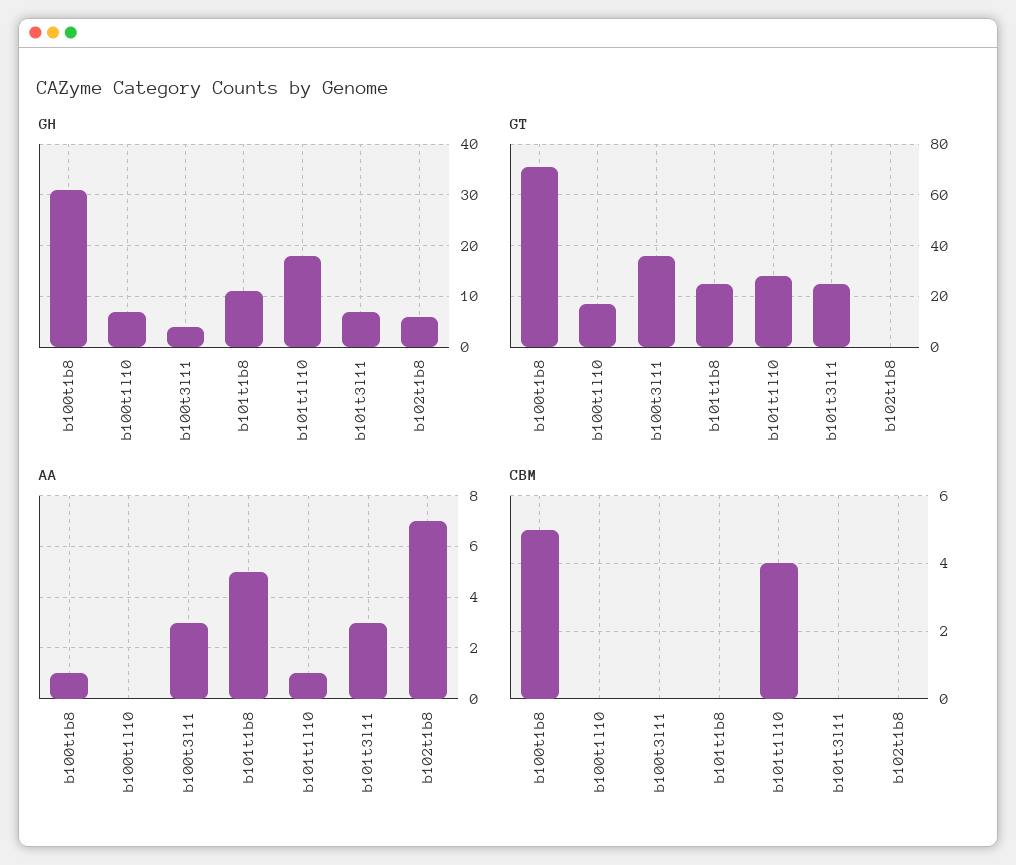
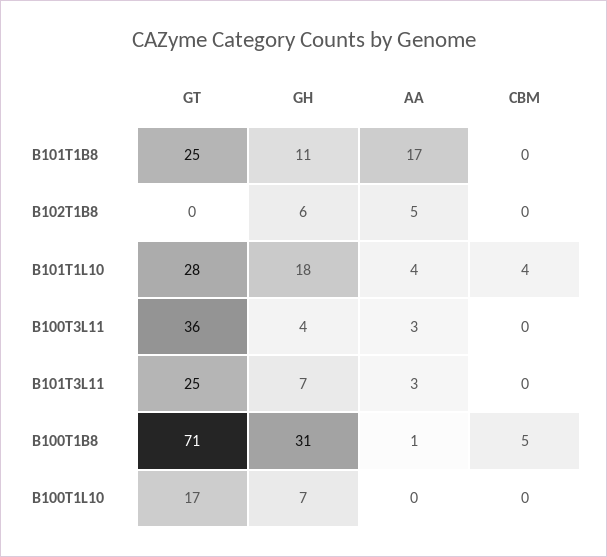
AA, b101t1b8: 5 -> 17
AA, b101t1l10: 1 -> 4
AA, b102t1b8: 7 -> 5

